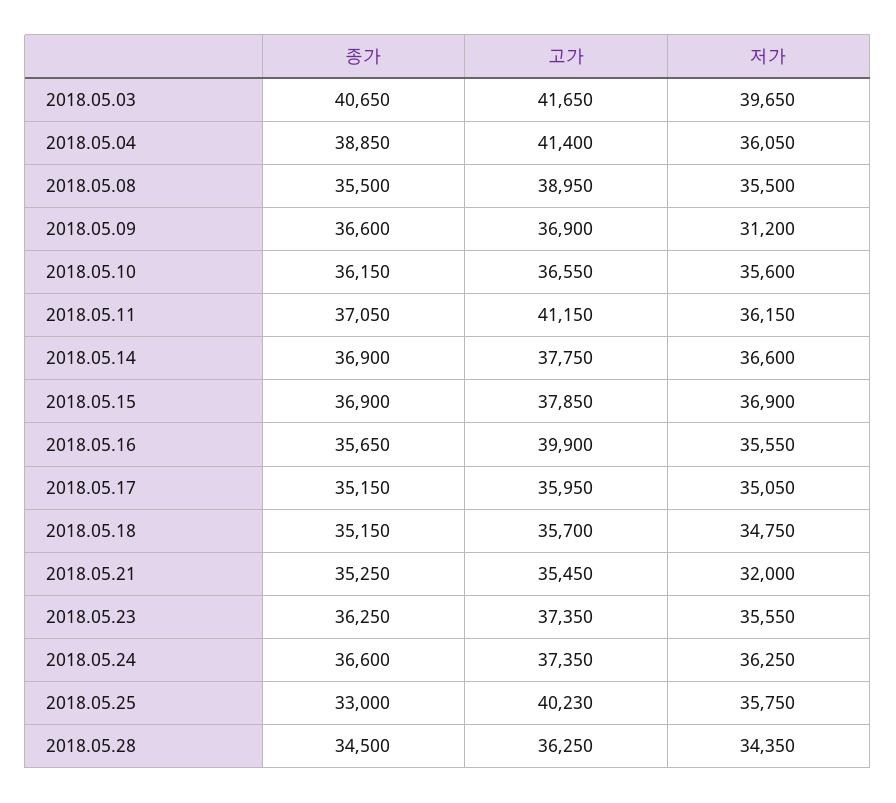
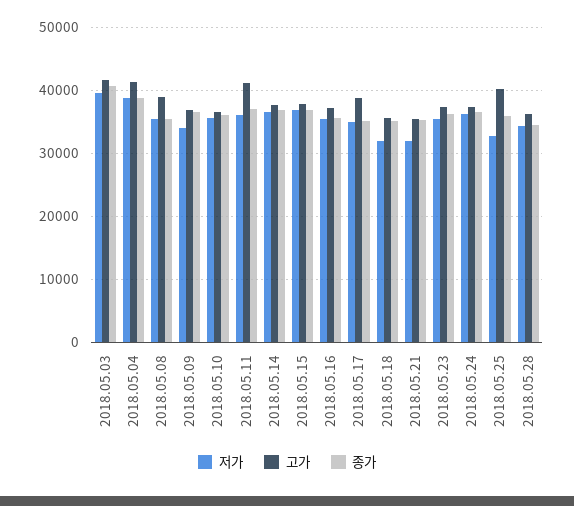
저가, 2018.05.04: 36050 -> 39000
저가, 2018.05.09: 31200 -> 34000
고가, 2018.05.16: 39900 -> 37000
고가, 2018.05.17: 35950 -> 39000
저가, 2018.05.18: 34750 -> 32000
종가, 2018.05.25: 33000 -> 36000
저가, 2018.05.25: 35750 -> 33000

